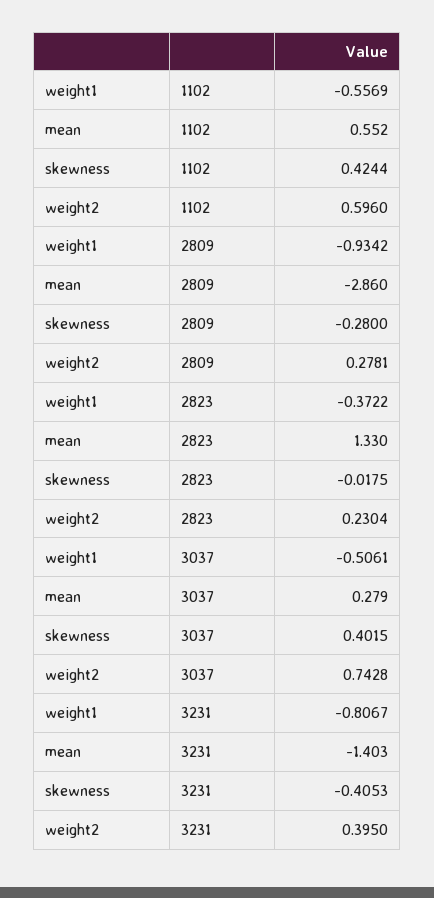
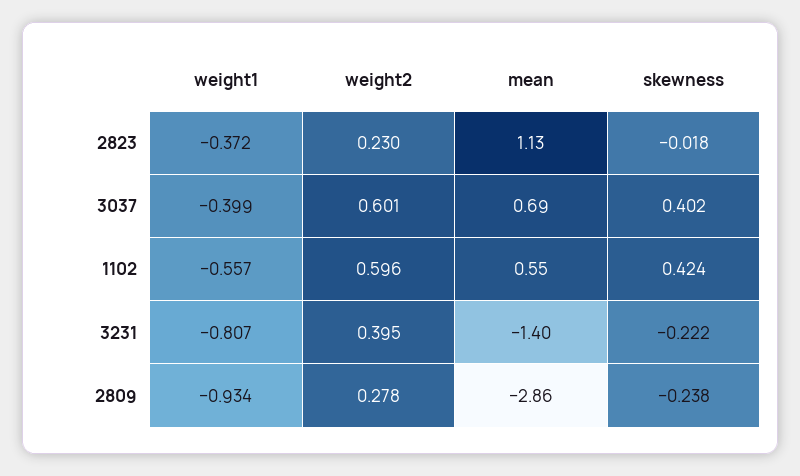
skewness, 2809: -0.28 -> -0.238
mean, 2823: 1.33 -> 1.13
weight1, 3037: -0.5061 -> -0.399
mean, 3037: 0.279 -> 0.69
weight2, 3037: 0.7428 -> 0.601
skewness, 3231: -0.4053 -> -0.222

